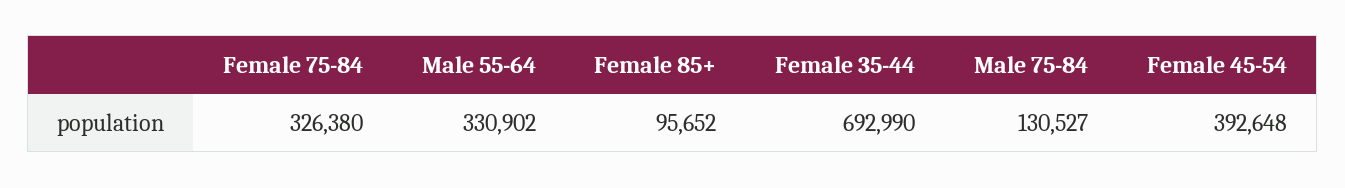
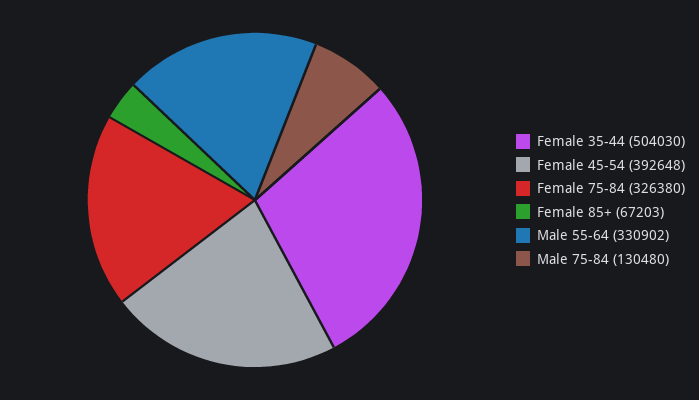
Female 85+: 95652 -> 67203
Female 35-44: 692990 -> 504030
Male 75-84: 130527 -> 130480

